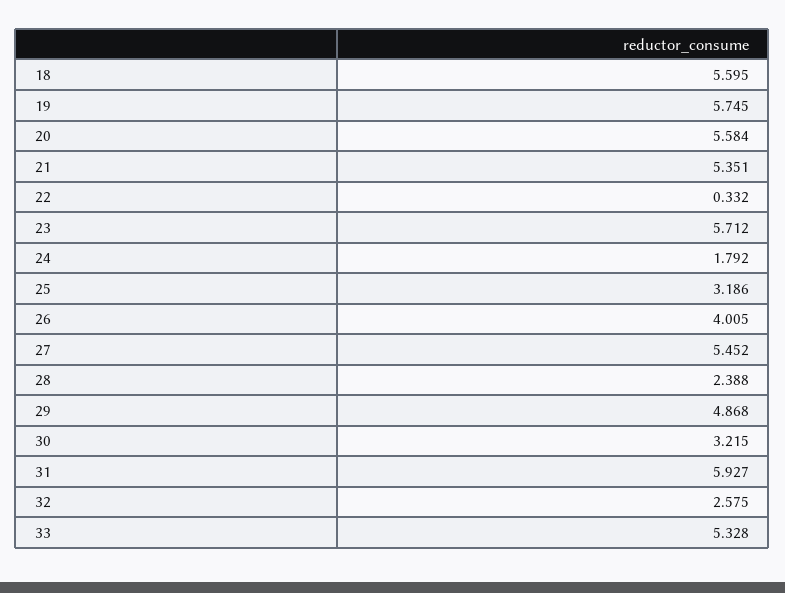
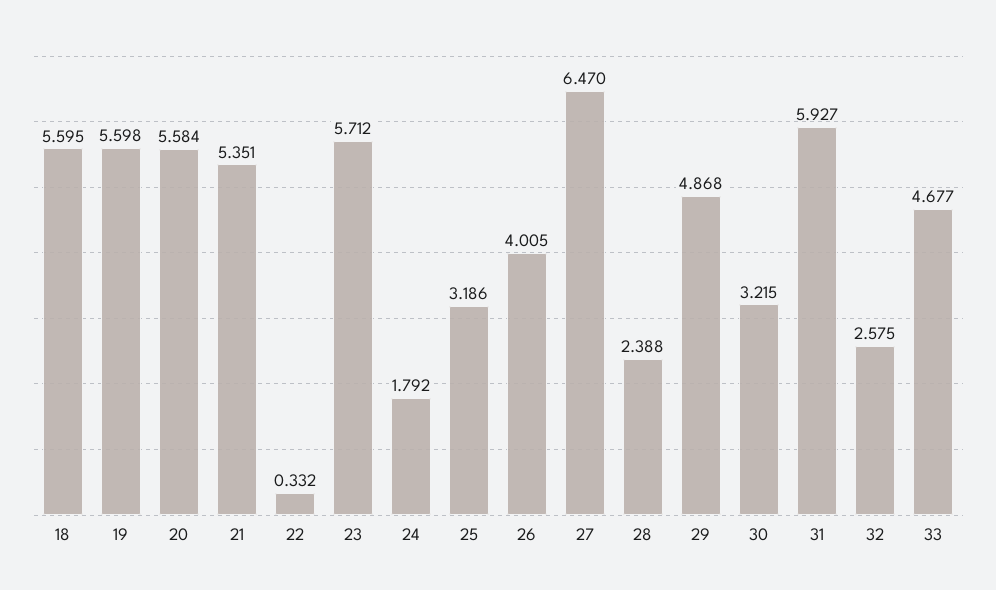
19: 5.745 -> 5.598
27: 5.452 -> 6.47
33: 5.328 -> 4.677

